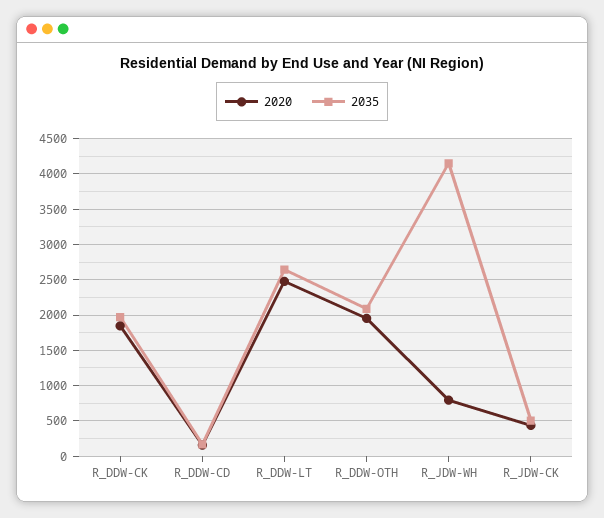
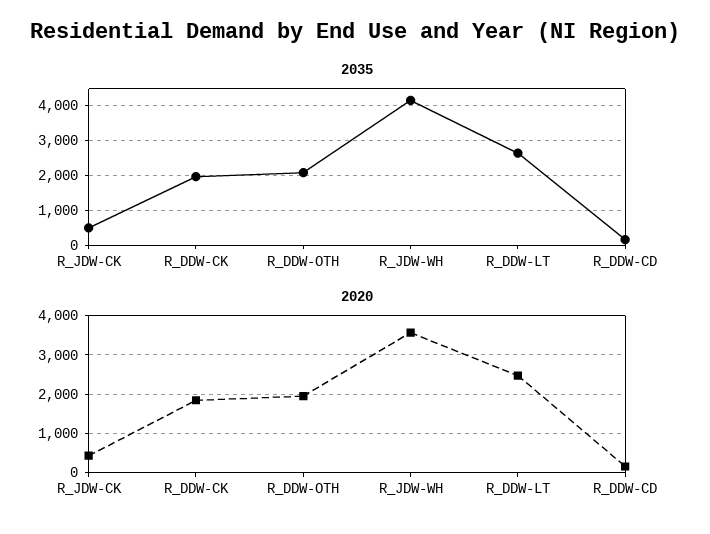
2020, R_JDW-WH: 800 -> 3600

